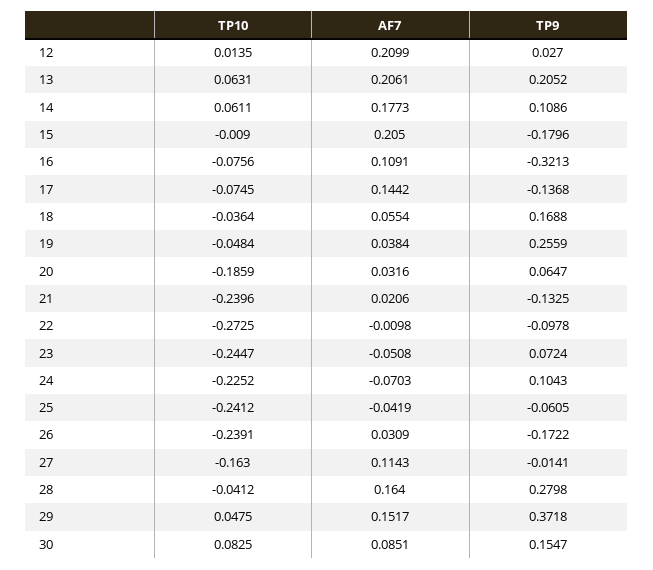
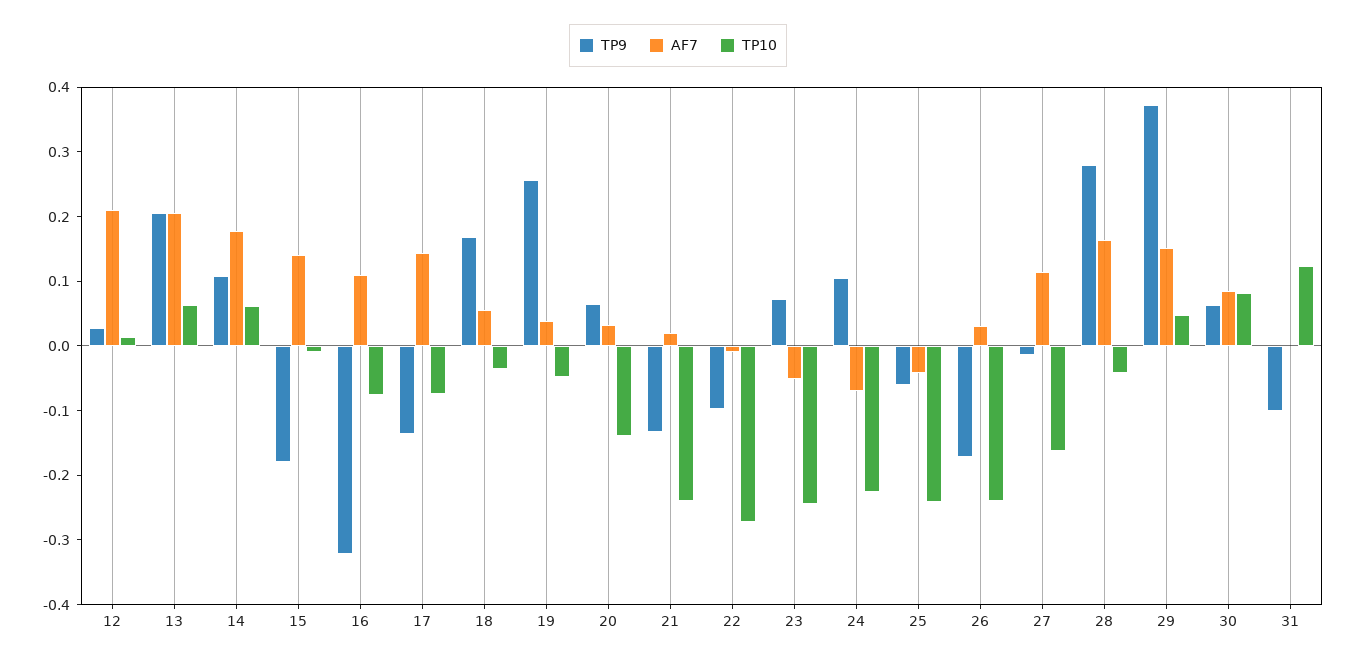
AF7, 15: 0.205 -> 0.14
TP10, 20: -0.1859 -> -0.14
TP9, 30: 0.1547 -> 0.06
TP9, 31: none -> -0.1
AF7, 31: none -> 0
TP10, 31: none -> 0.12

